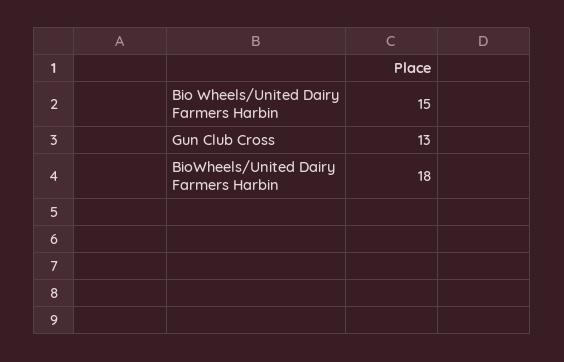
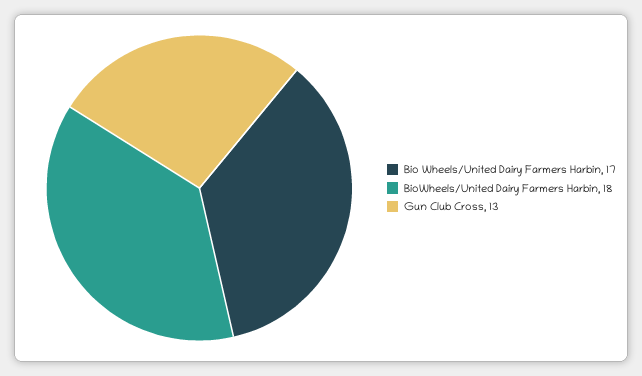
Bio Wheels/United Dairy Farmers Harbin: 15 -> 17

